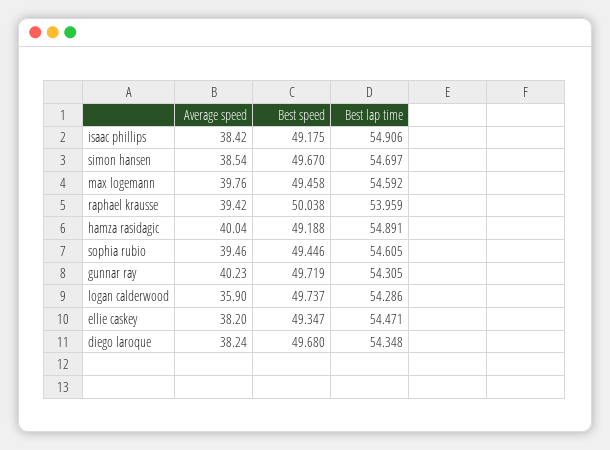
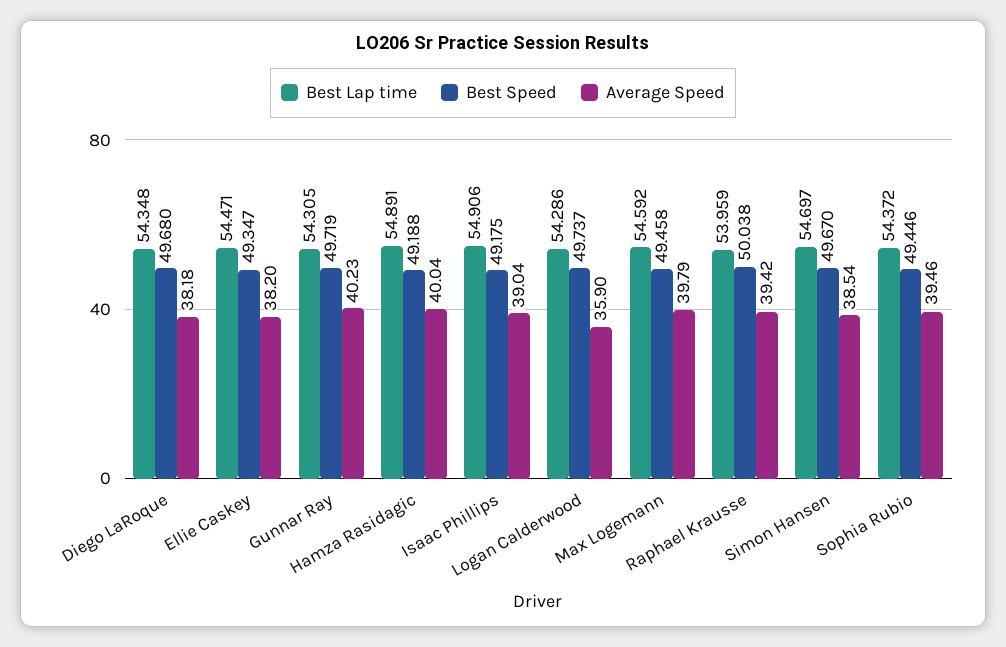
Average speed, isaac phillips: 38.42 -> 39.04
Average speed, max logemann: 39.76 -> 39.79
Best lap time, sophia rubio: 54.605 -> 54.372
Average speed, diego laroque: 38.24 -> 38.18

